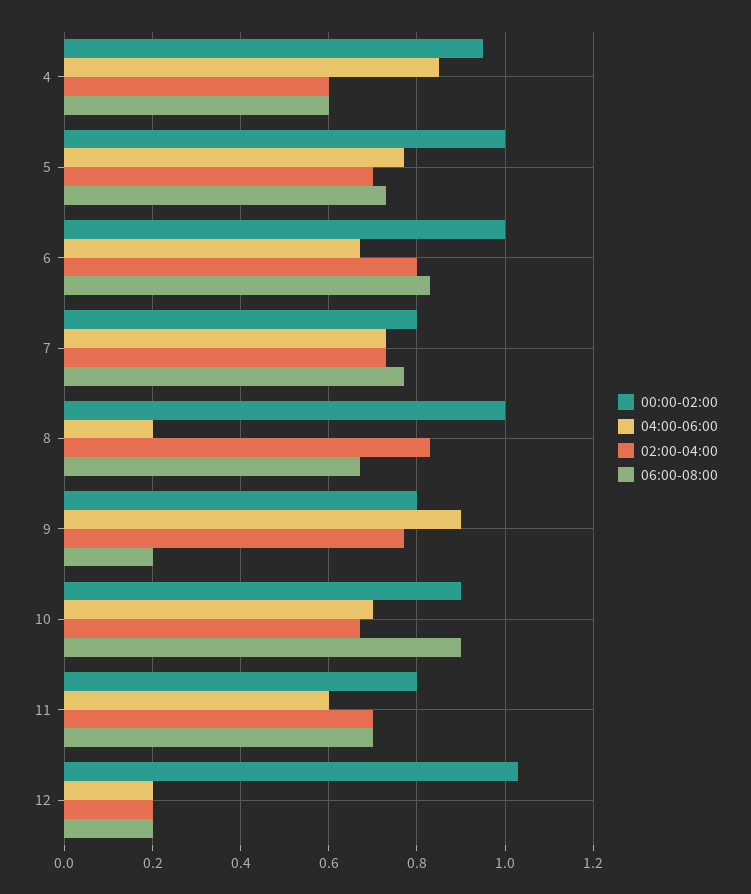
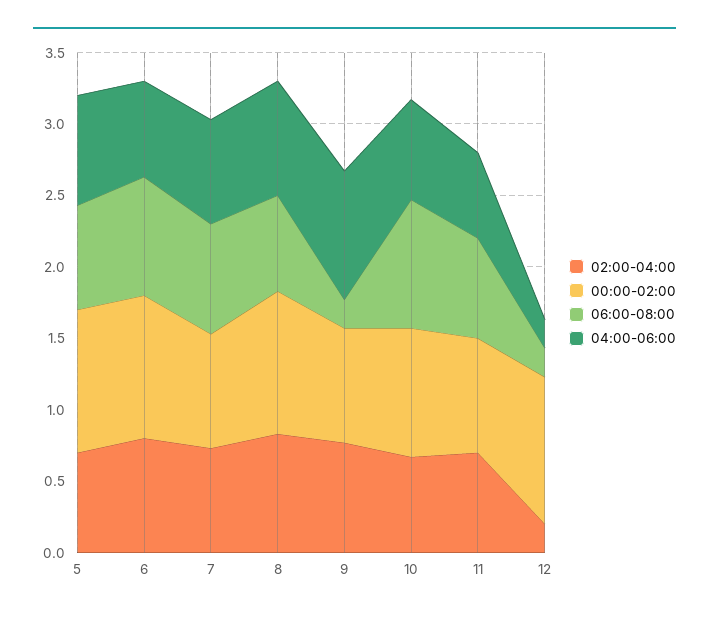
00:00-02:00, 4: 0.95 -> none
04:00-06:00, 4: 0.85 -> none
02:00-04:00, 4: 0.6 -> none
06:00-08:00, 4: 0.6 -> none
04:00-06:00, 8: 0.2 -> 0.8

